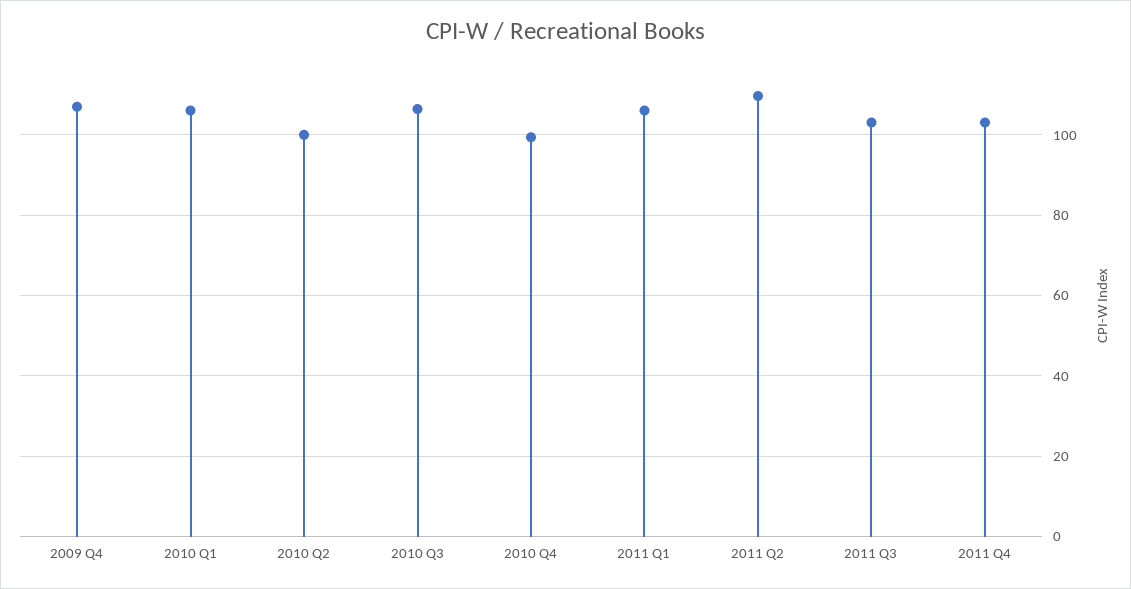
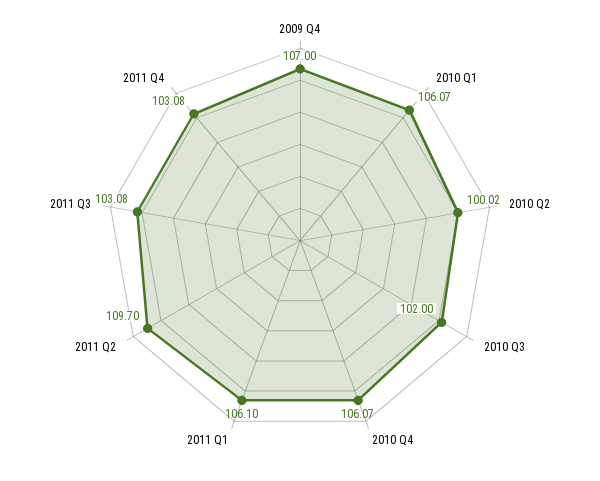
2010 Q3: 106 -> 102
2010 Q4: 100 -> 106.07

